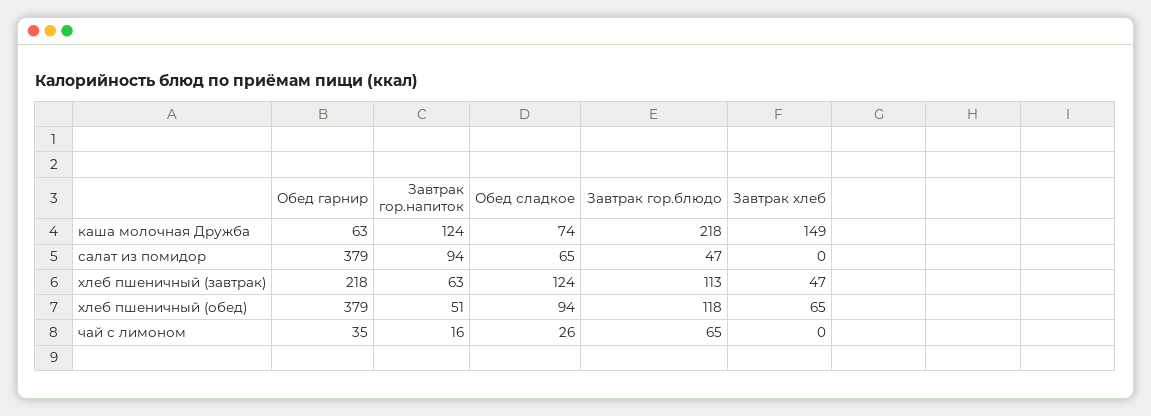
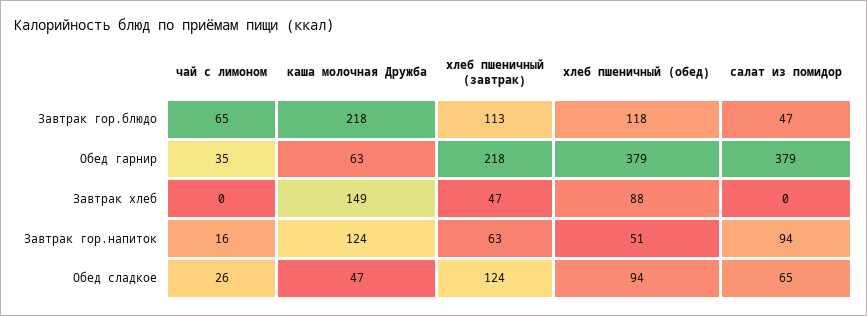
Обед сладкое, каша молочная Дружба: 74 -> 47
Завтрак хлеб, хлеб пшеничный (обед): 65 -> 88

